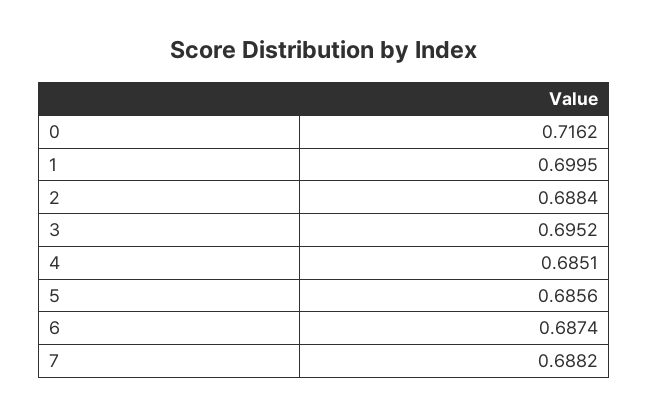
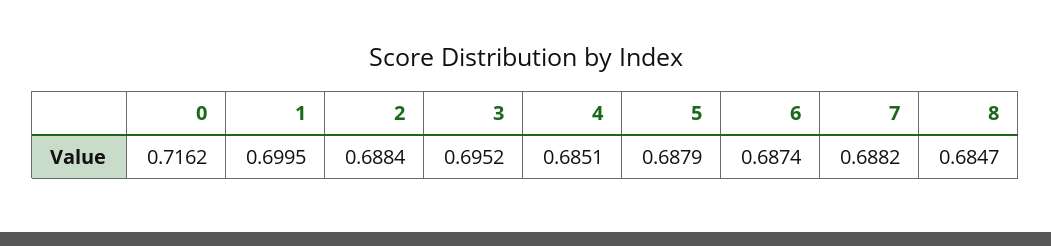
5: 0.6856 -> 0.6879
8: none -> 0.6847

